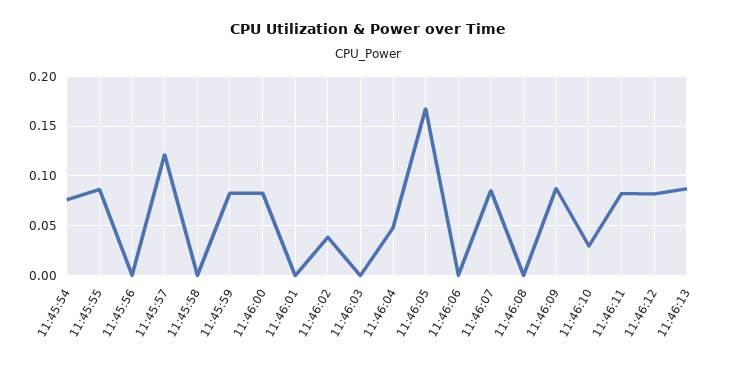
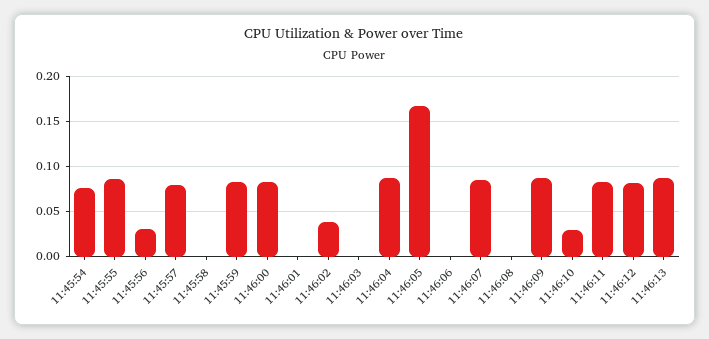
11:45:56: 0 -> 0.03
11:45:57: 0.12 -> 0.08
11:46:04: 0.05 -> 0.09

